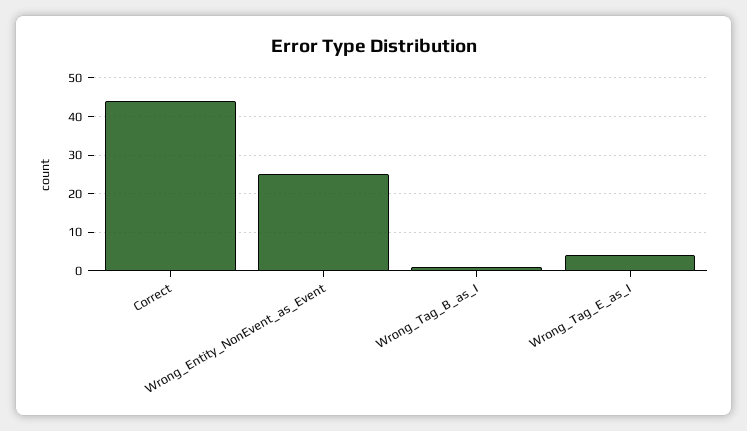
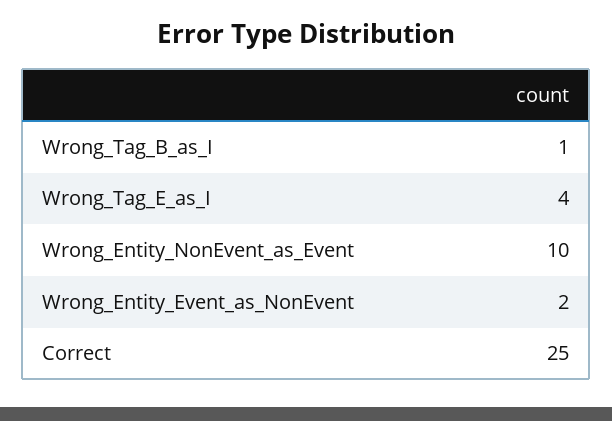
Correct: 45 -> 25
Wrong_Entity_NonEvent_as_Event: 25 -> 10
Wrong_Entity_Event_as_NonEvent: none -> 2

